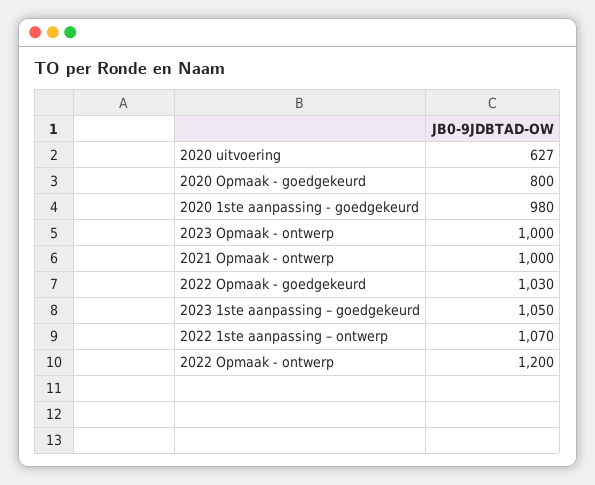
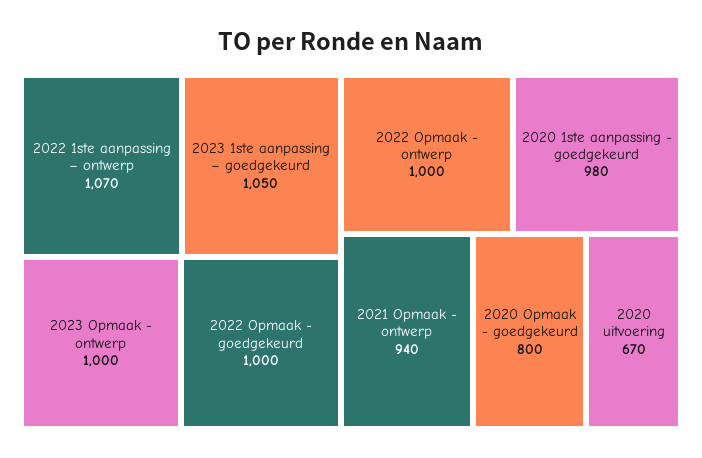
2020 uitvoering: 627 -> 670
2021 Opmaak - ontwerp: 1000 -> 940
2022 Opmaak - goedgekeurd: 1030 -> 1000
2022 Opmaak - ontwerp: 1200 -> 1000

